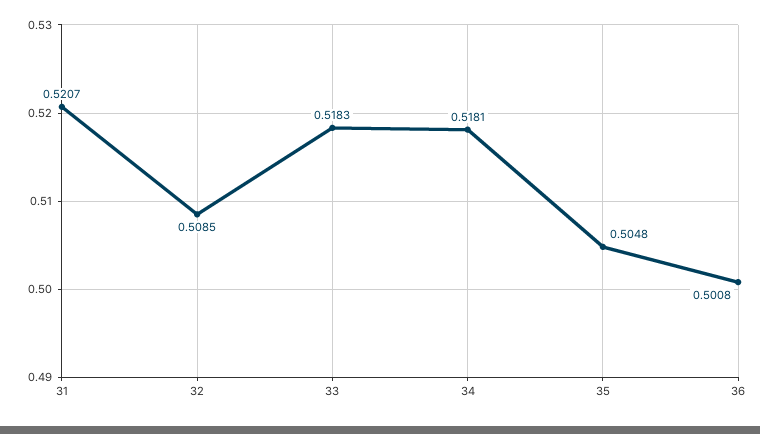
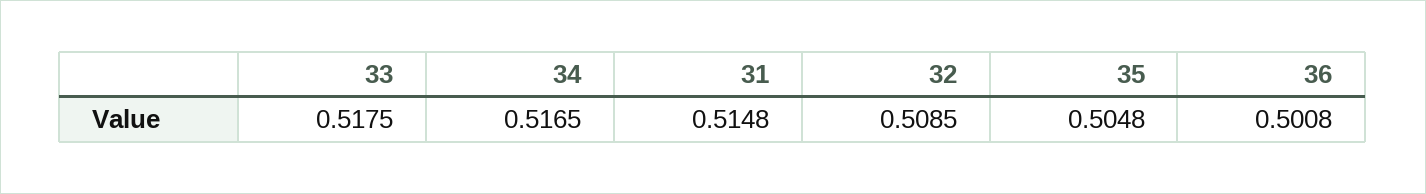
31: 0.5207 -> 0.5148
33: 0.5183 -> 0.5175
34: 0.5181 -> 0.5165

